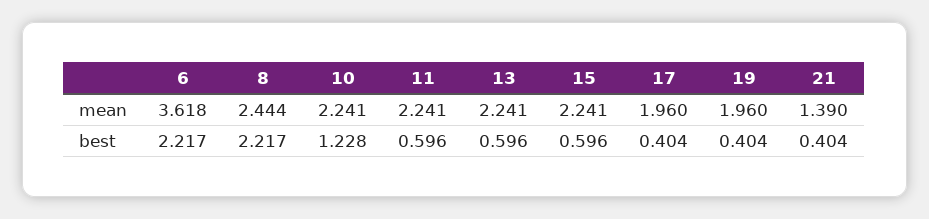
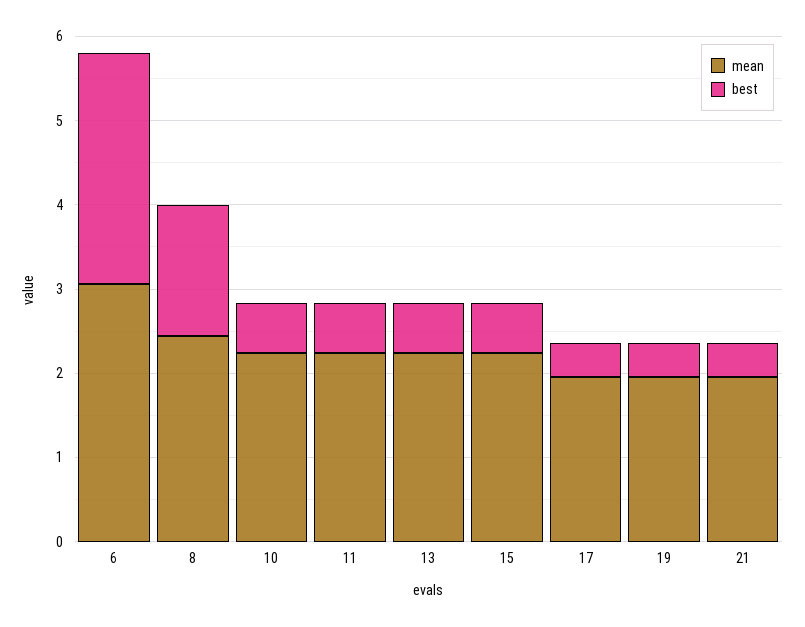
mean, 6: 3.618 -> 3
mean, 21: 1.39 -> 2
best, 6: 2.217 -> 2.8
best, 8: 2.217 -> 1.6
best, 10: 1.228 -> 0.6

